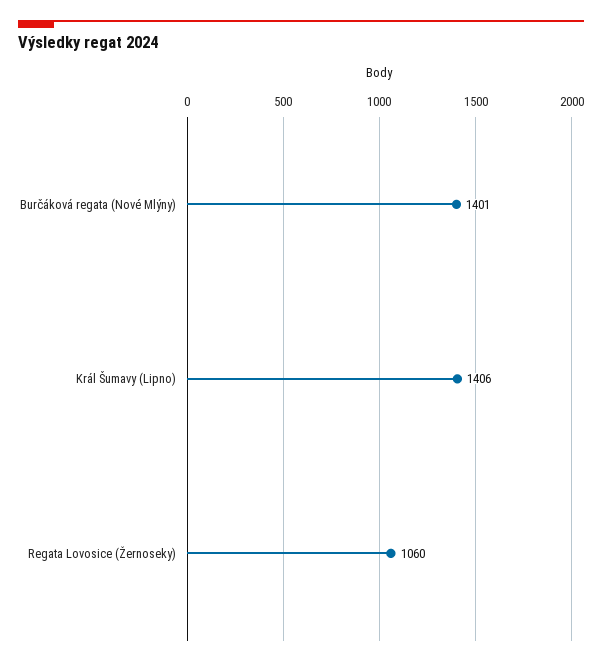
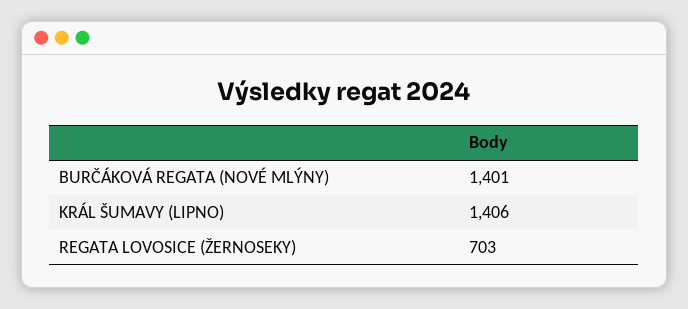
Regata Lovosice (Žernoseky): 1060 -> 703

